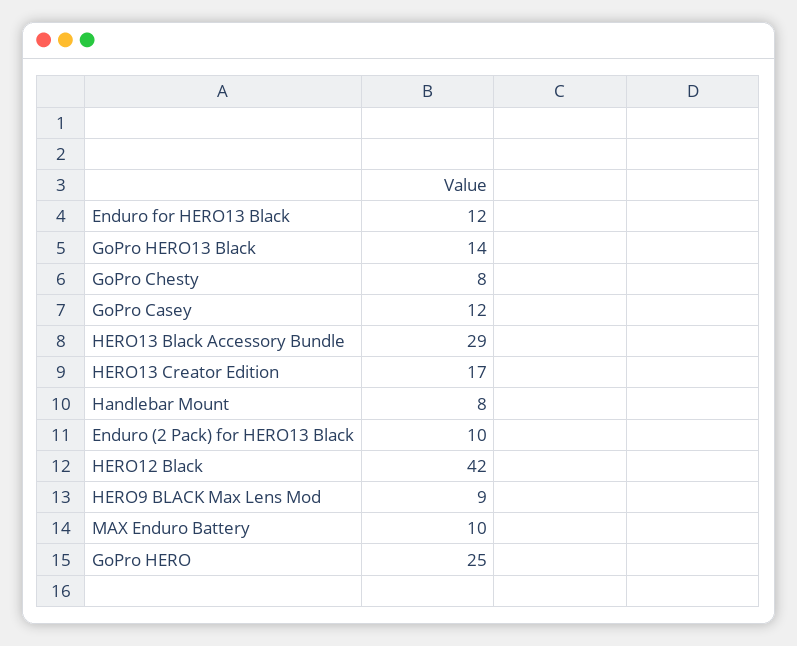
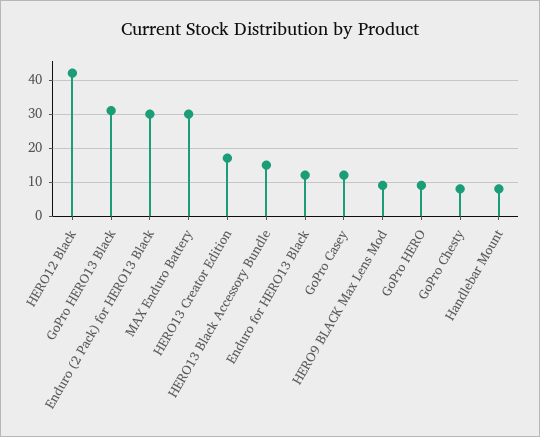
GoPro HERO13 Black: 14 -> 30
HERO13 Black Accessory Bundle: 29 -> 15
Enduro (2 Pack) for HERO13 Black: 10 -> 30
MAX Enduro Battery: 10 -> 30
GoPro HERO: 25 -> 10

